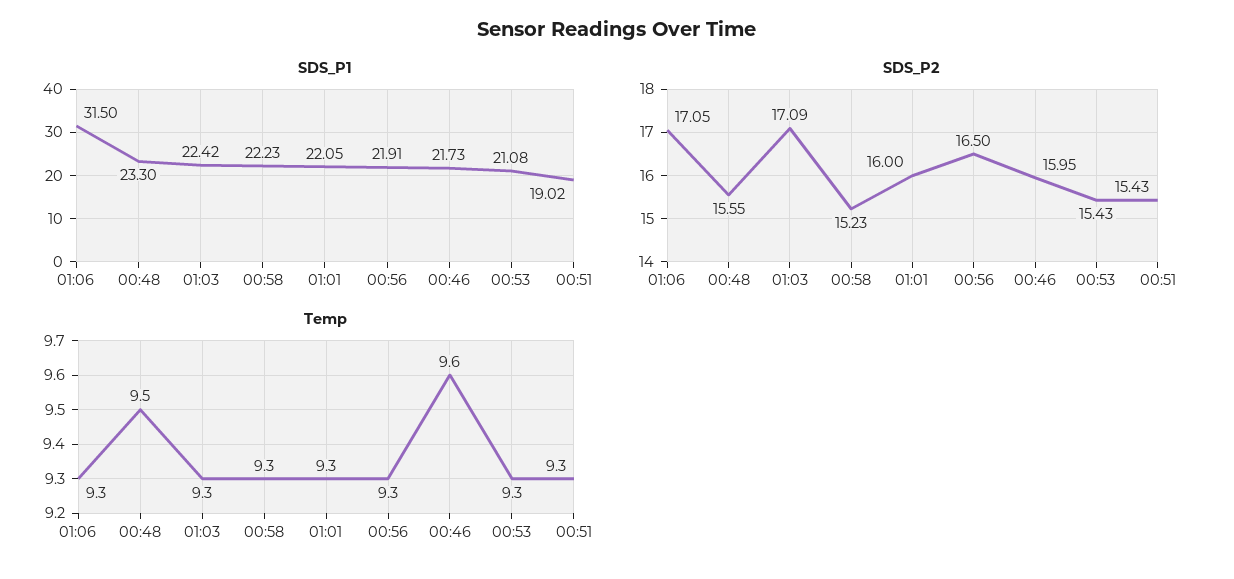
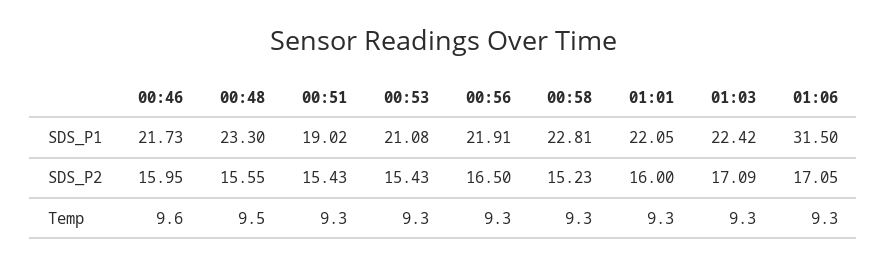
SDS_P1, 00:58: 22.23 -> 22.81

